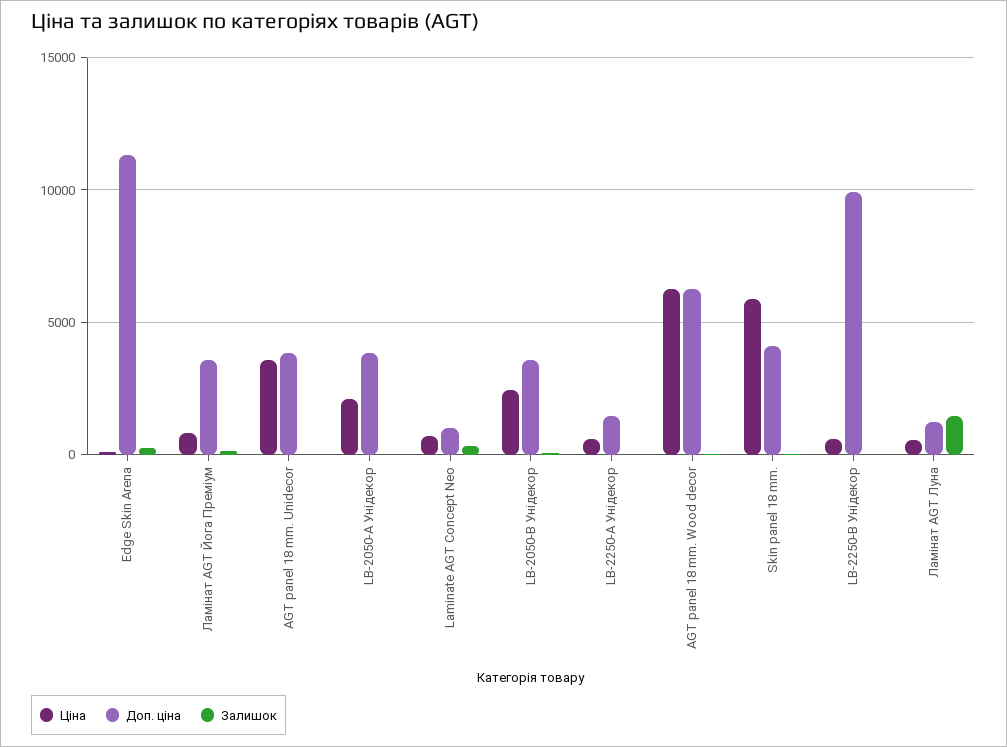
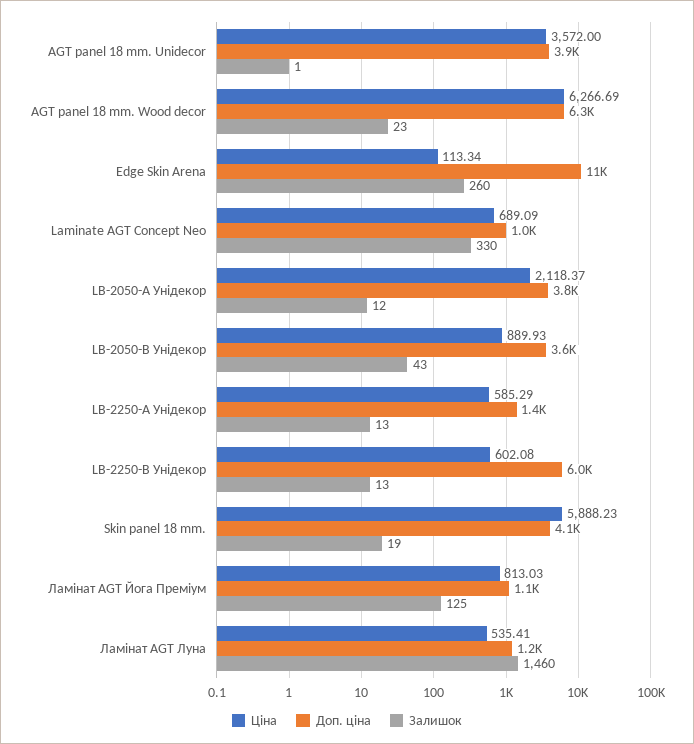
Доп. ціна, Ламінат AGT Йога Преміум: 3500 -> 1100
Ціна, LB-2050-В Унідекор: 2500 -> 889.93
Доп. ціна, LB-2250-В Унідекор: 10000 -> 6000

